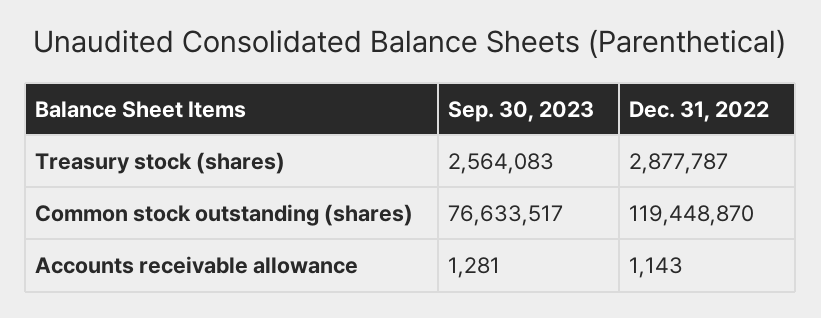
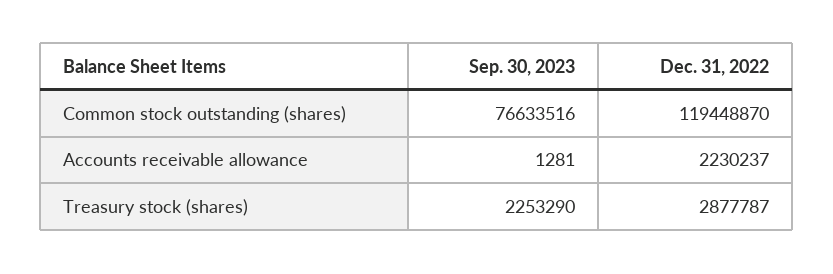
Sep. 30, 2023, Treasury stock (shares): 2564083 -> 2253290
Sep. 30, 2023, Common stock outstanding (shares): 76633517 -> 76633516
Dec. 31, 2022, Accounts receivable allowance: 1143 -> 2230237

